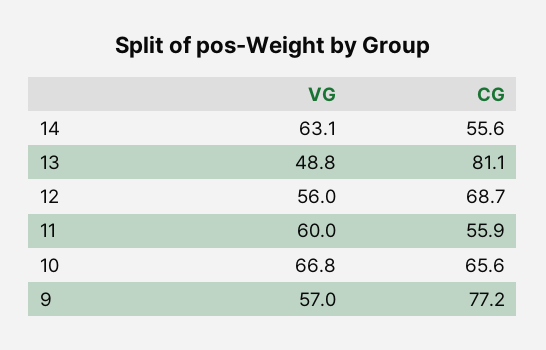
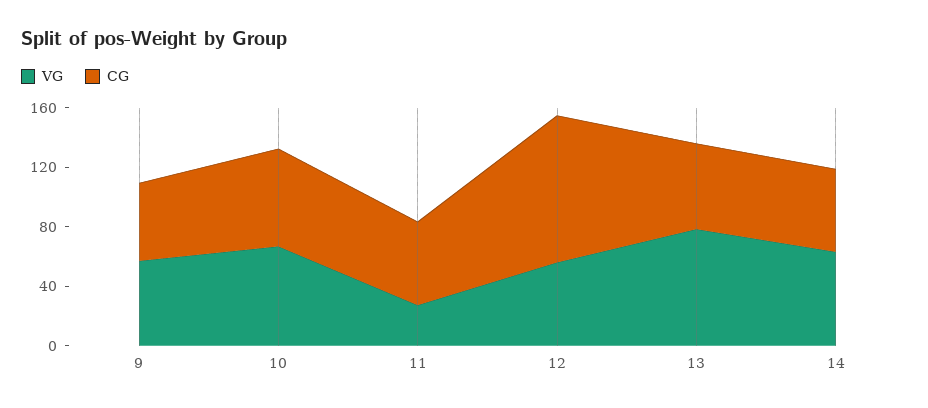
VG, 13: 48.8 -> 80
CG, 13: 81.1 -> 60
CG, 12: 68.7 -> 100
VG, 11: 60 -> 30
CG, 9: 77.2 -> 50

